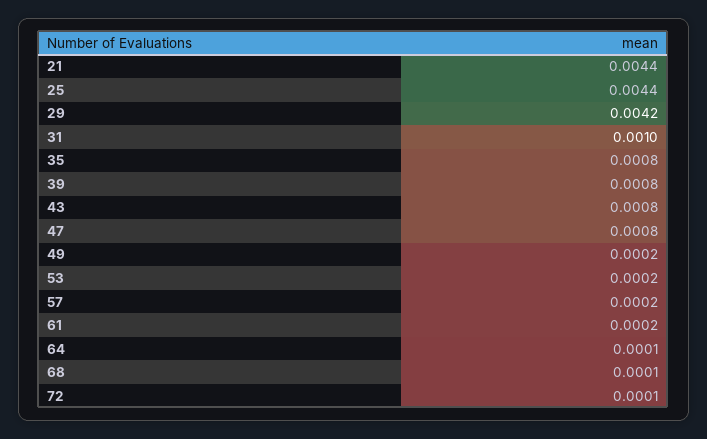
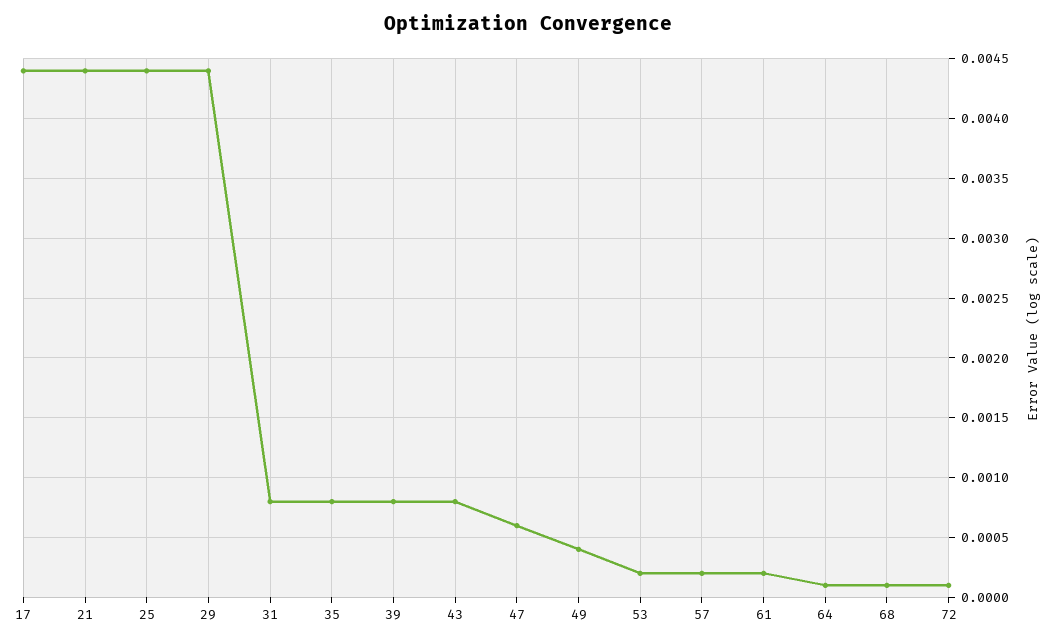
29: 0.0042 -> 0.0044
31: 0.001 -> 0.0008
47: 0.0008 -> 0.0006
49: 0.0002 -> 0.0004
17: none -> 0.0044

